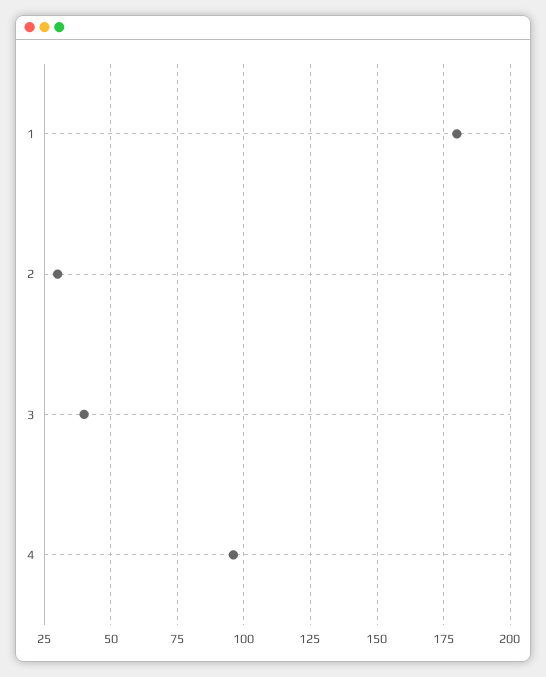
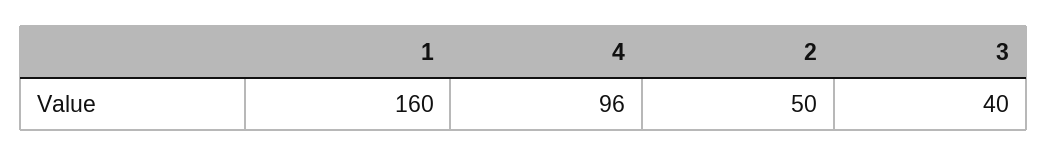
1: 180 -> 160
2: 30 -> 50

